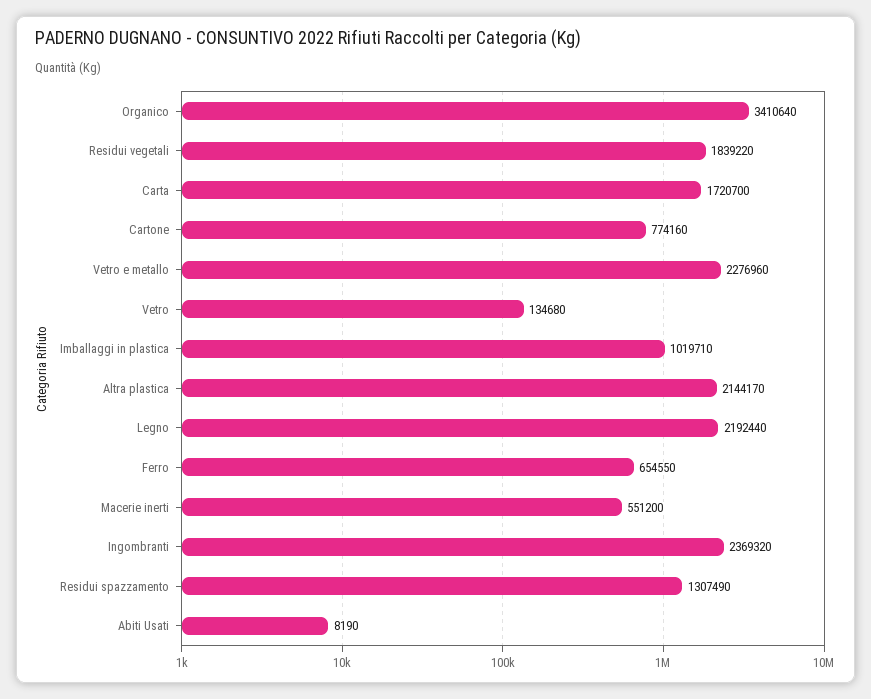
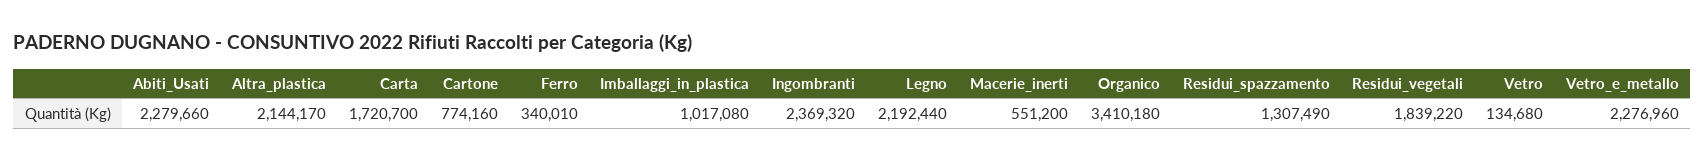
Organico: 3410640 -> 3410180
Imballaggi in plastica: 1019710 -> 1017080
Ferro: 654550 -> 340010
Abiti Usati: 8190 -> 2279660

